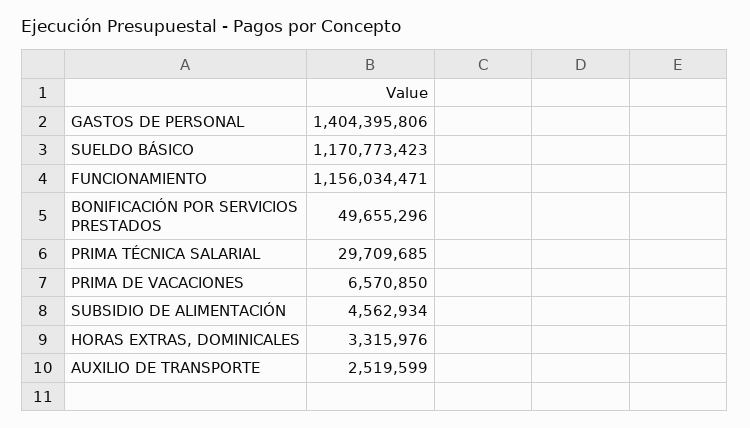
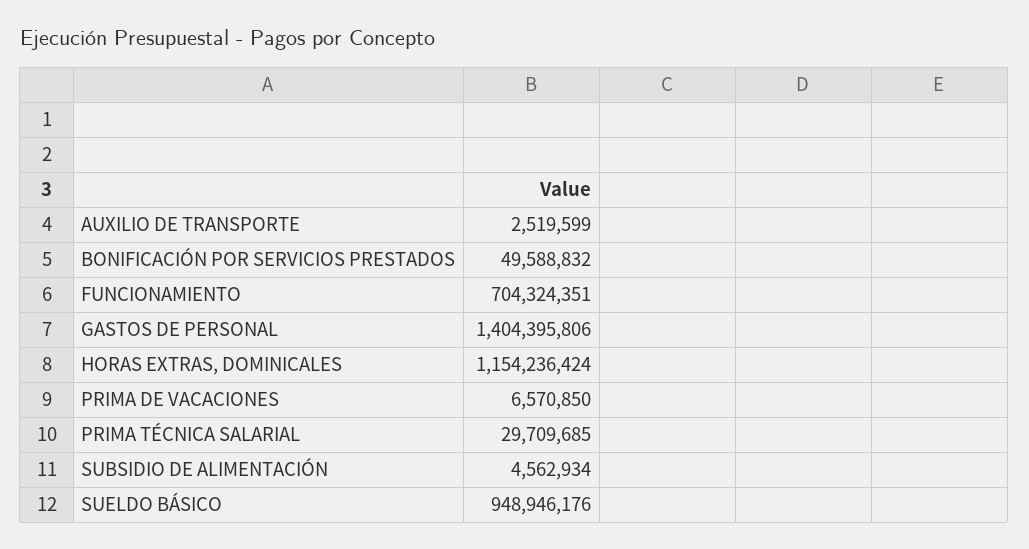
SUELDO BÁSICO: 1170773423 -> 948946176
FUNCIONAMIENTO: 1156034471 -> 704324351
BONIFICACIÓN POR SERVICIOS PRESTADOS: 49655296 -> 49588832
HORAS EXTRAS, DOMINICALES: 3315976 -> 1154236424

